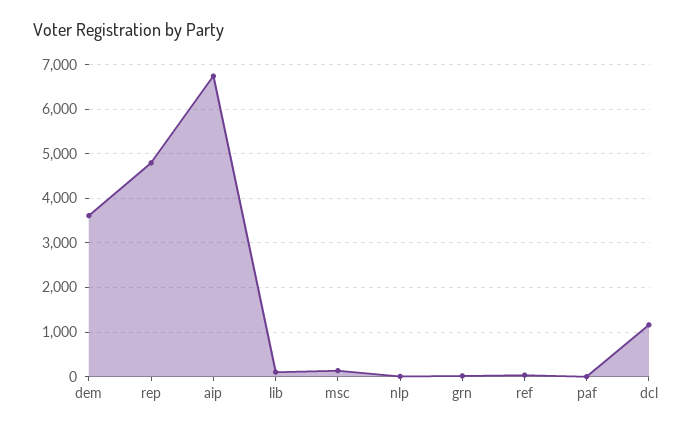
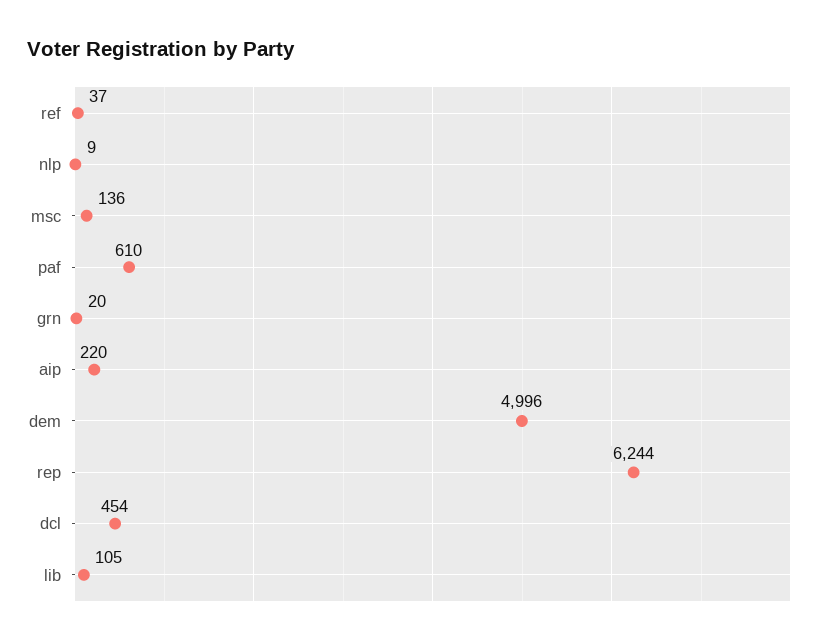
dem: 3600 -> 4996
rep: 4800 -> 6244
aip: 6800 -> 220
paf: 0 -> 610
dcl: 1200 -> 454

